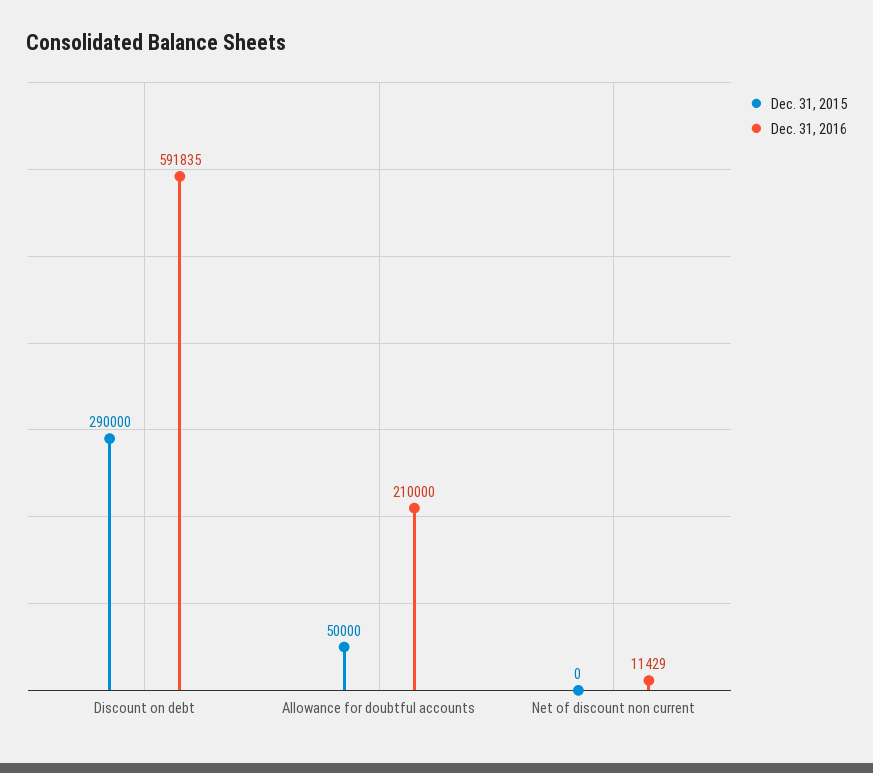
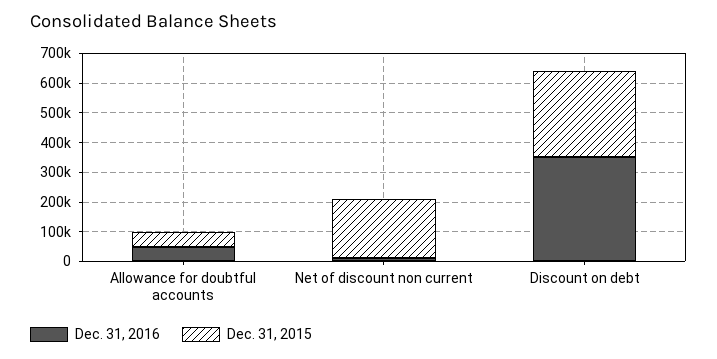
Dec. 31, 2016, Discount on debt: 591835 -> 350000
Dec. 31, 2016, Allowance for doubtful accounts: 210000 -> 50000
Dec. 31, 2015, Net of discount non current: 0 -> 200000

